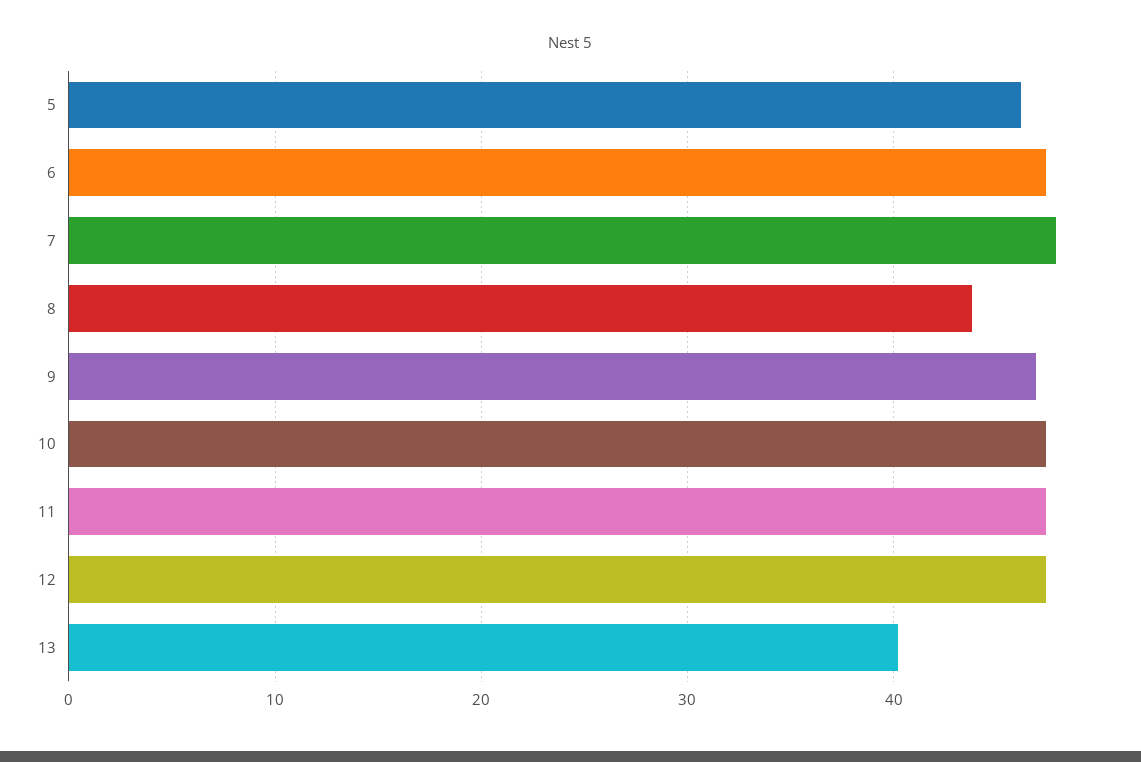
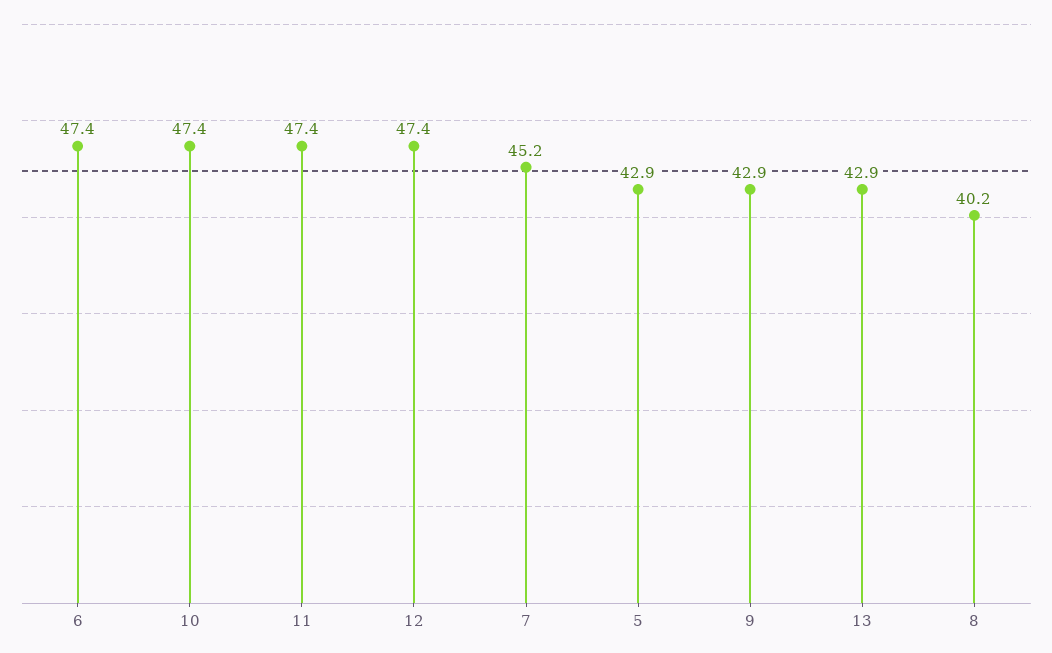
5: 46 -> 42.9
7: 48 -> 45.2
8: 44 -> 40.2
9: 47 -> 42.9
13: 40 -> 42.9

